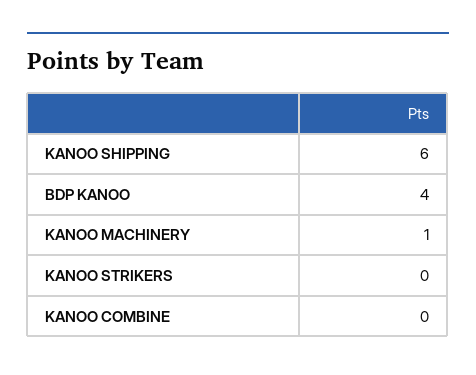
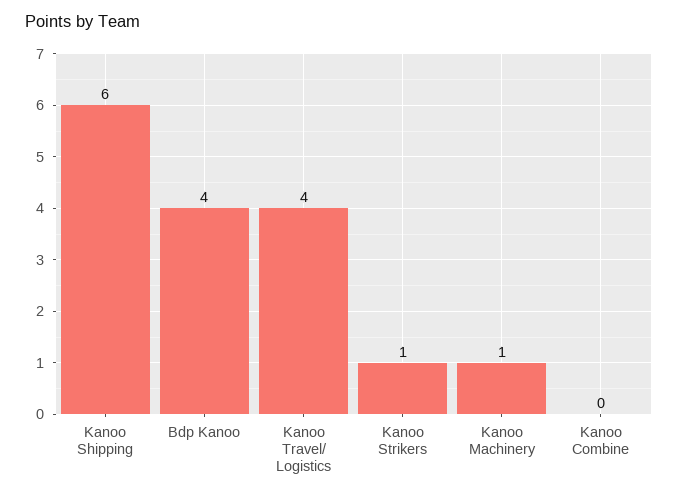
KANOO STRIKERS: 0 -> 1
Kanoo Travel/ Logistics: none -> 4

